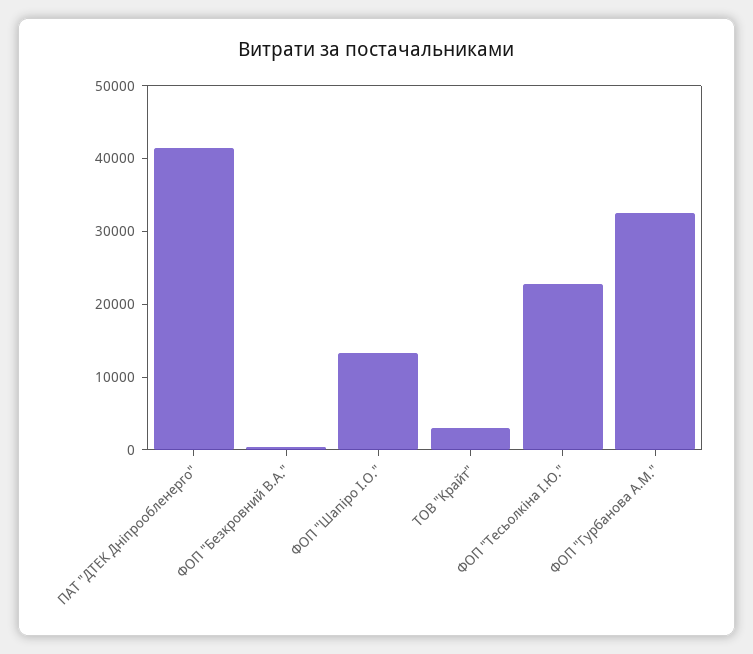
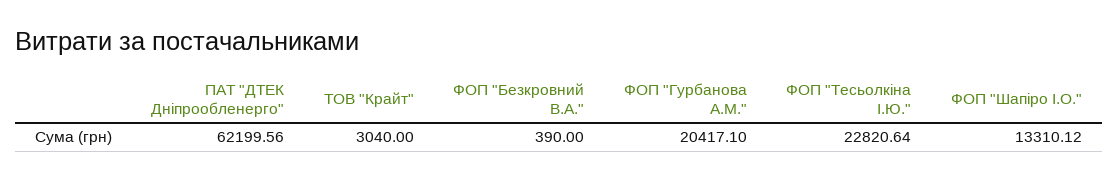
ПАТ "ДТЕК Дніпрообленерго": 42000 -> 62199.56
ФОП "Гурбанова А.М.": 32000 -> 20417.1

